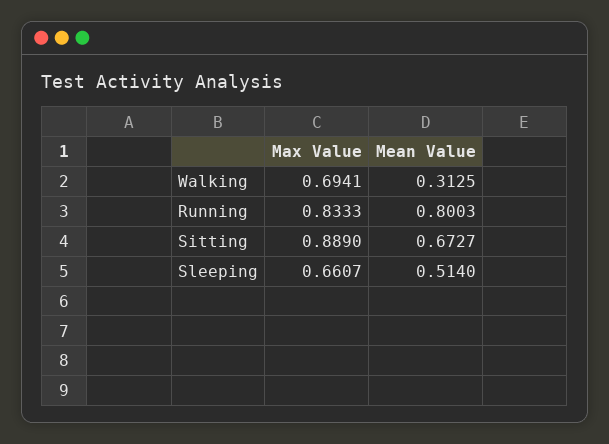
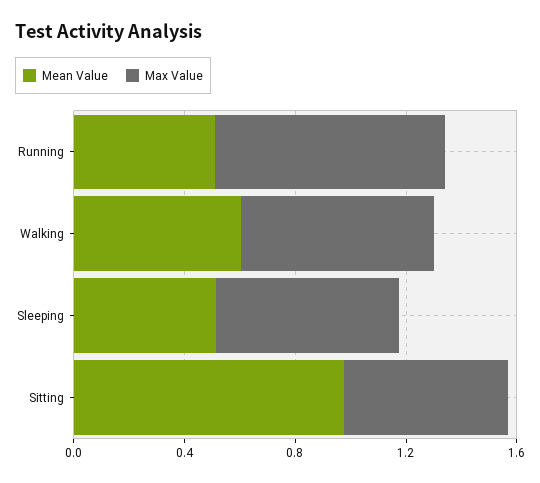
Mean Value, Walking: 0.3125 -> 0.6
Mean Value, Running: 0.8003 -> 0.5
Max Value, Sitting: 0.889 -> 0.6
Mean Value, Sitting: 0.6727 -> 1

